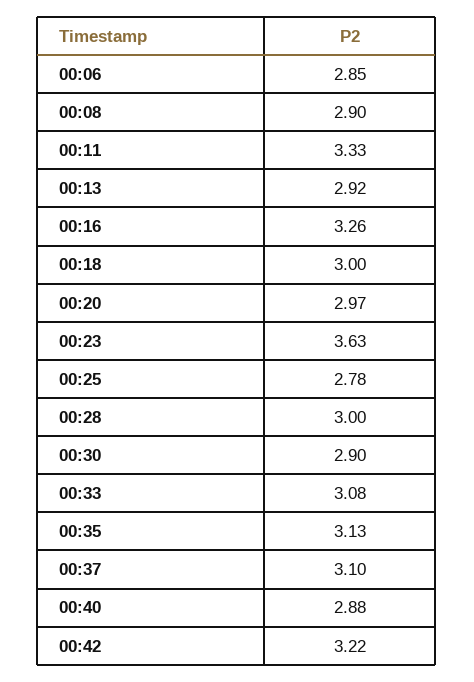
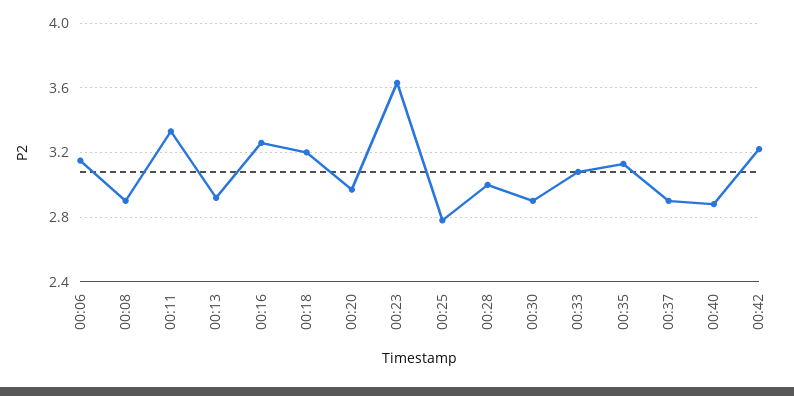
00:06: 2.85 -> 3.15
00:18: 3 -> 3.2
00:37: 3.1 -> 2.9

